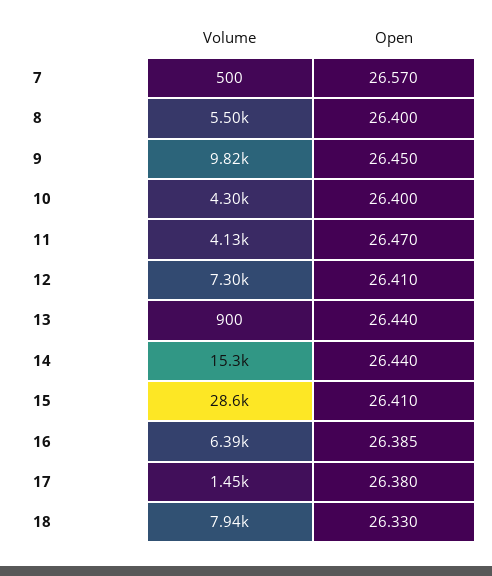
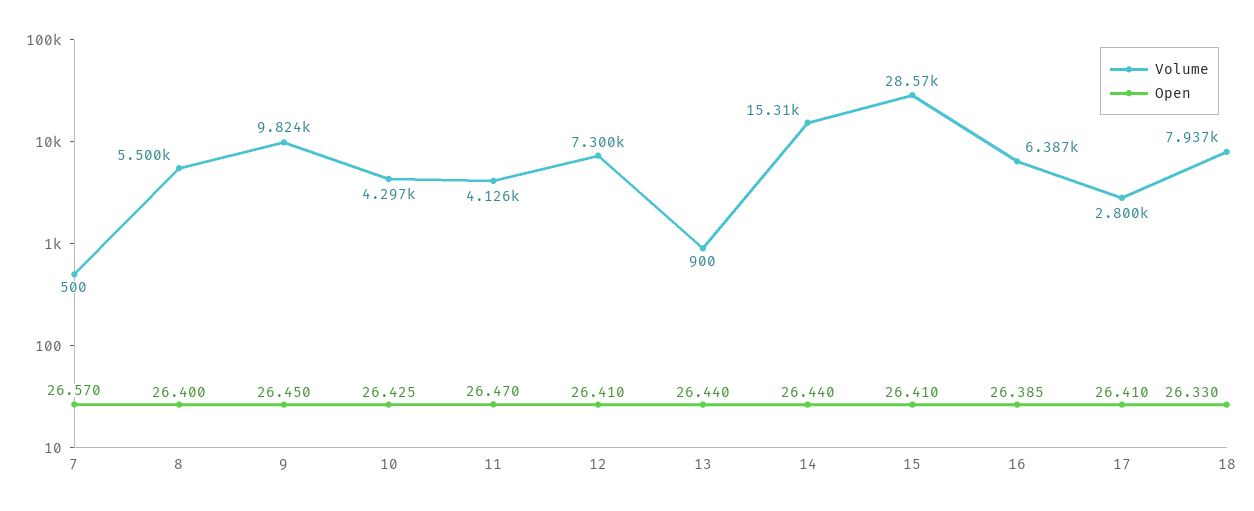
Open, 10: 26.4 -> 26.425
Volume, 17: 1450 -> 2800
Open, 17: 26.38 -> 26.41

